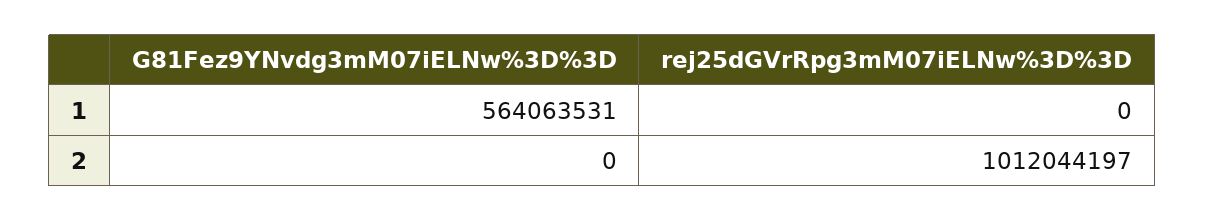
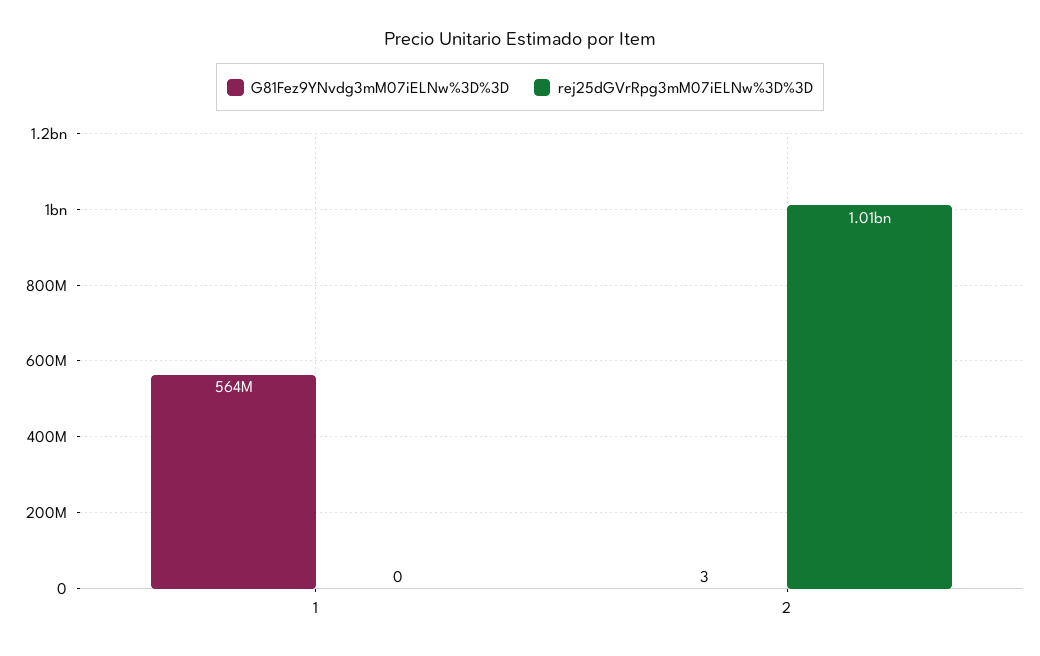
G81Fez9YNvdg3mM07iELNw%3D%3D, 2: 0 -> 3

